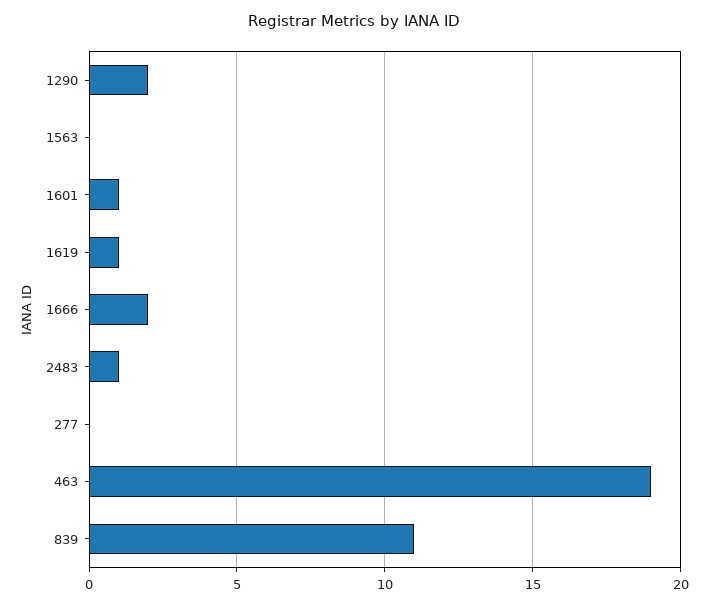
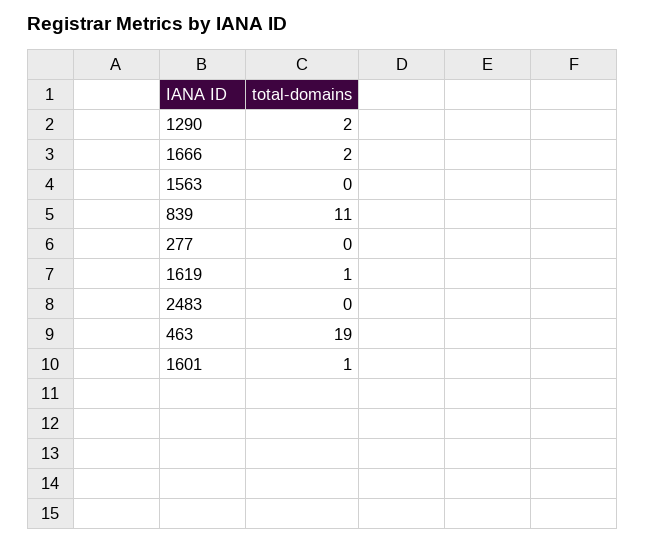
2483: 1 -> 0

